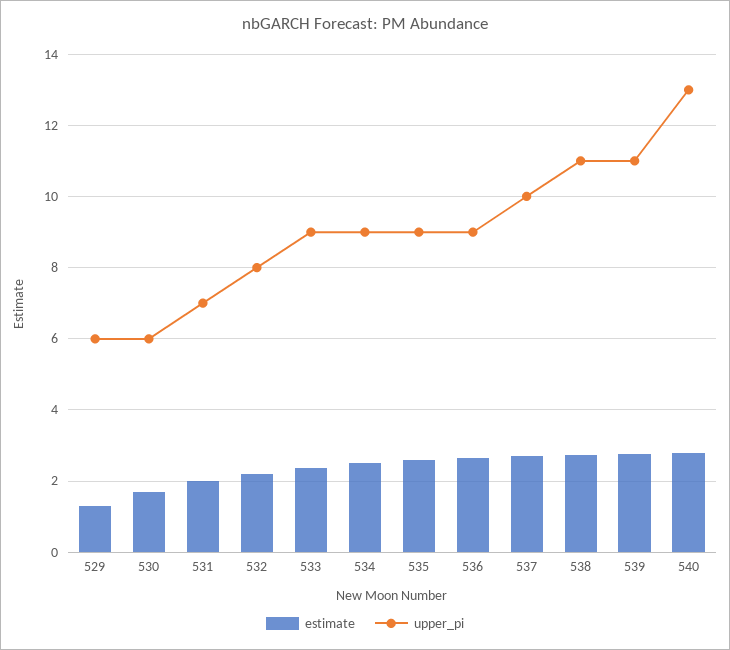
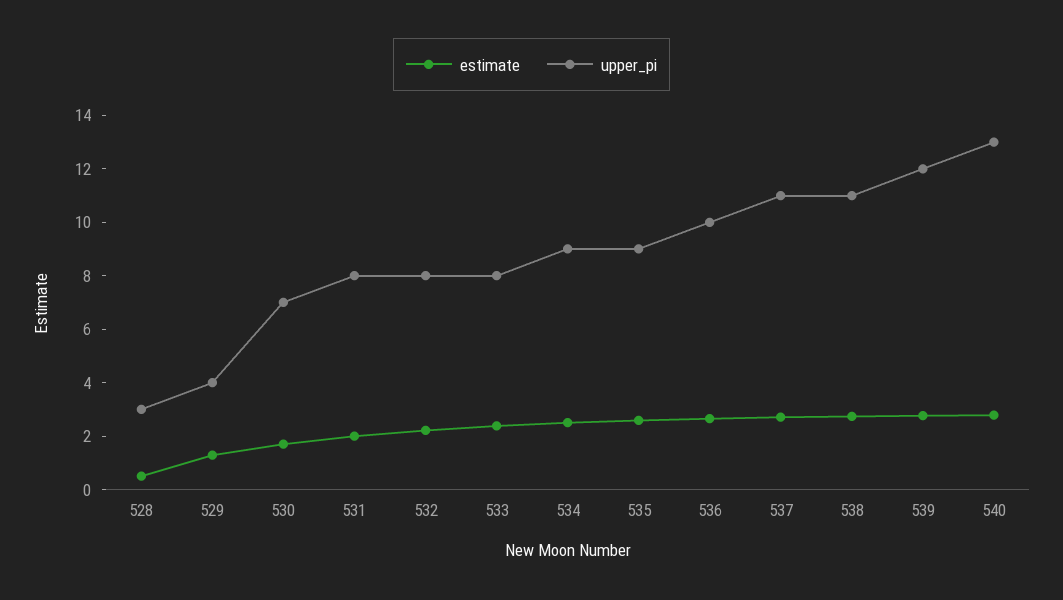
upper_pi, 529: 6 -> 4
upper_pi, 530: 6 -> 7
upper_pi, 531: 7 -> 8
upper_pi, 533: 9 -> 8
upper_pi, 536: 9 -> 10
upper_pi, 537: 10 -> 11
upper_pi, 539: 11 -> 12
estimate, 528: none -> 0.5
upper_pi, 528: none -> 3

